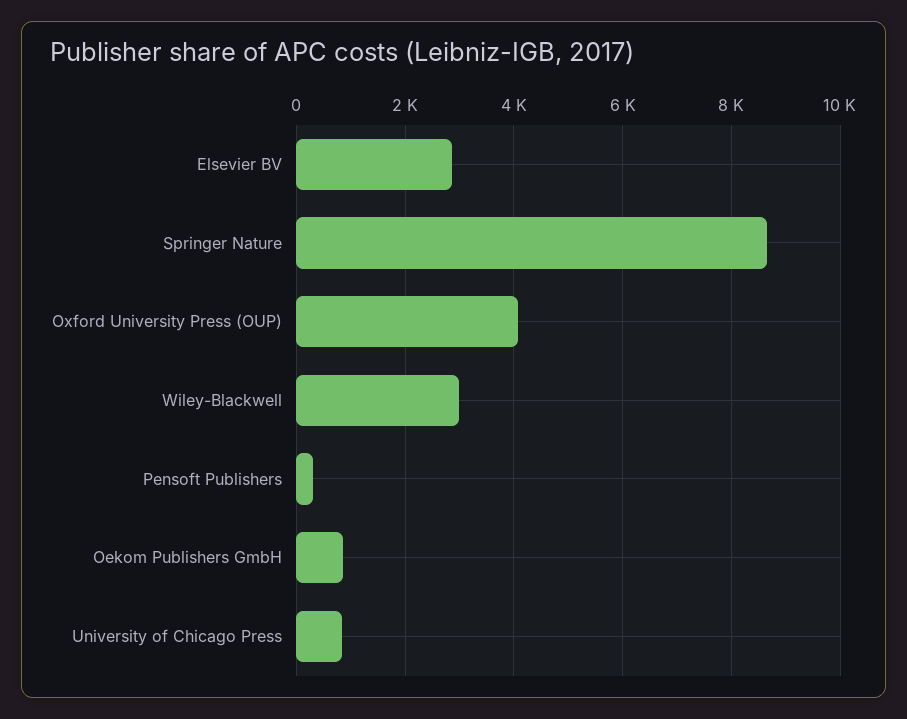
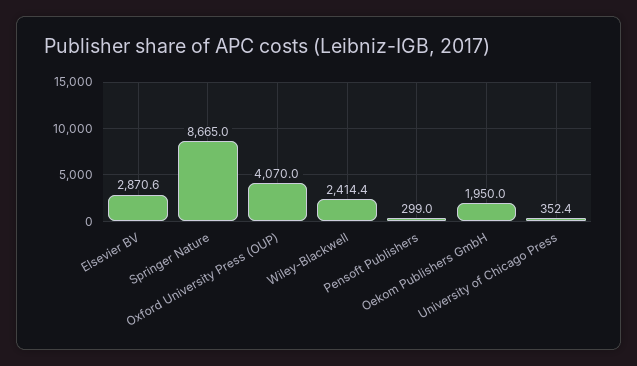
Wiley-Blackwell: 3000 -> 2414.4
Oekom Publishers GmbH: 800 -> 1950
University of Chicago Press: 800 -> 352.4

